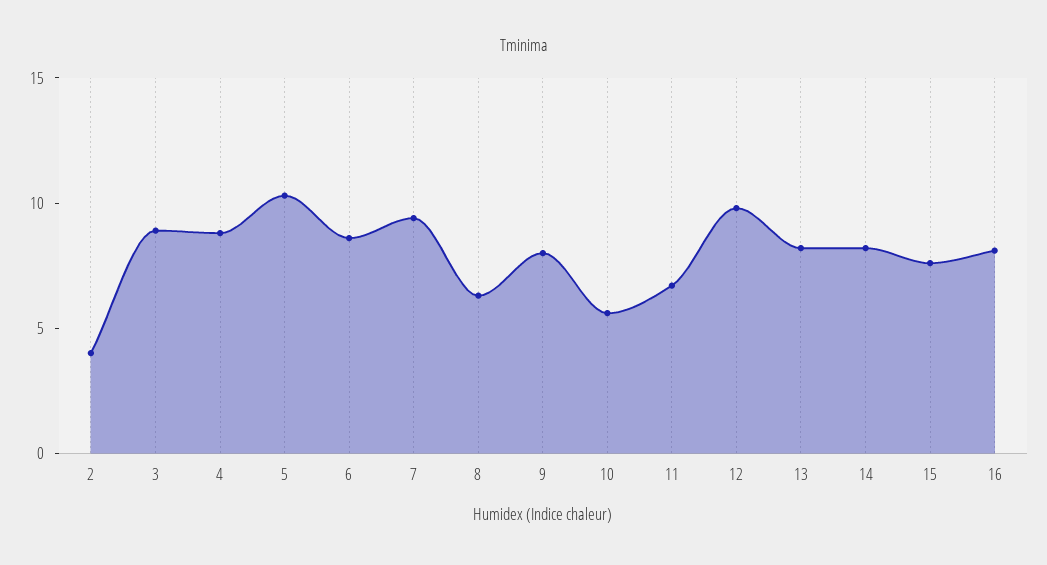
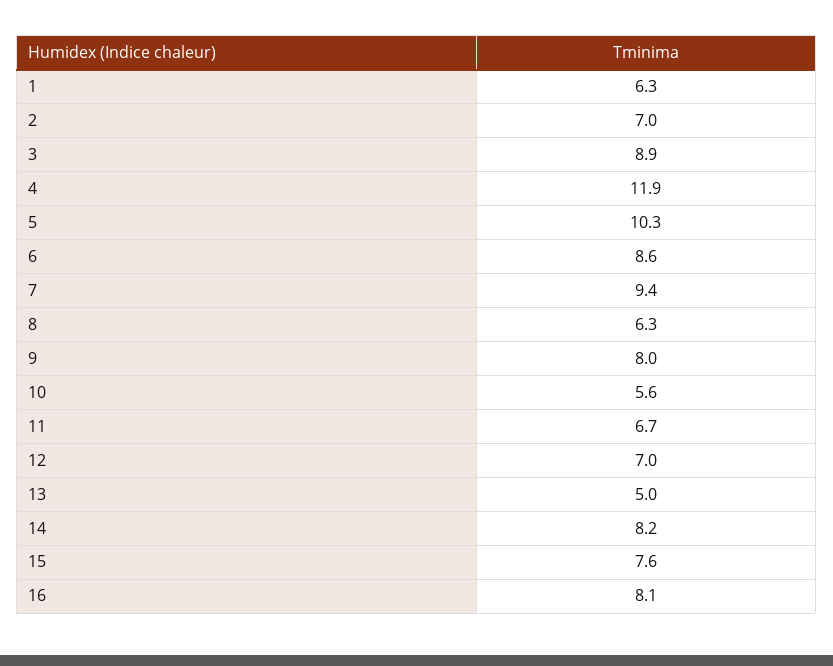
2: 4 -> 7
4: 9 -> 11.9
12: 10 -> 7
13: 8 -> 5
1: none -> 6.3

